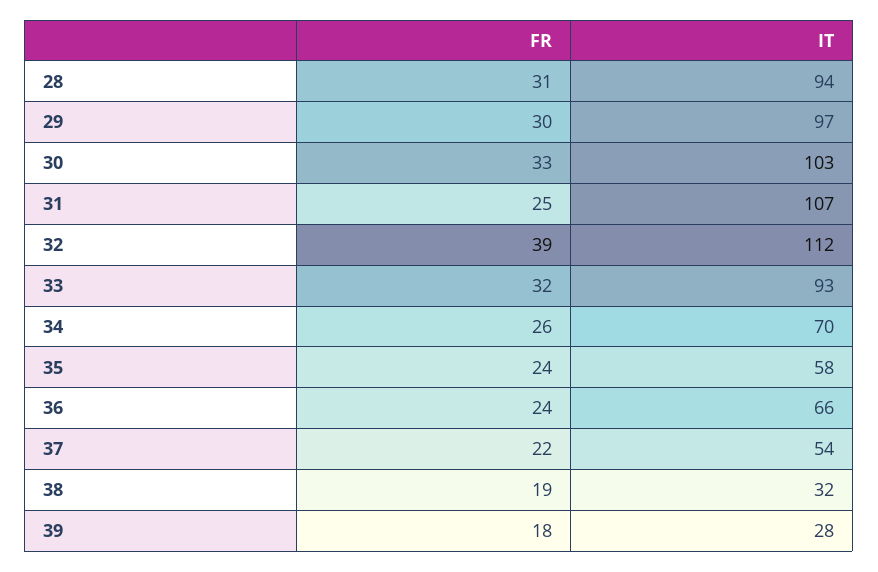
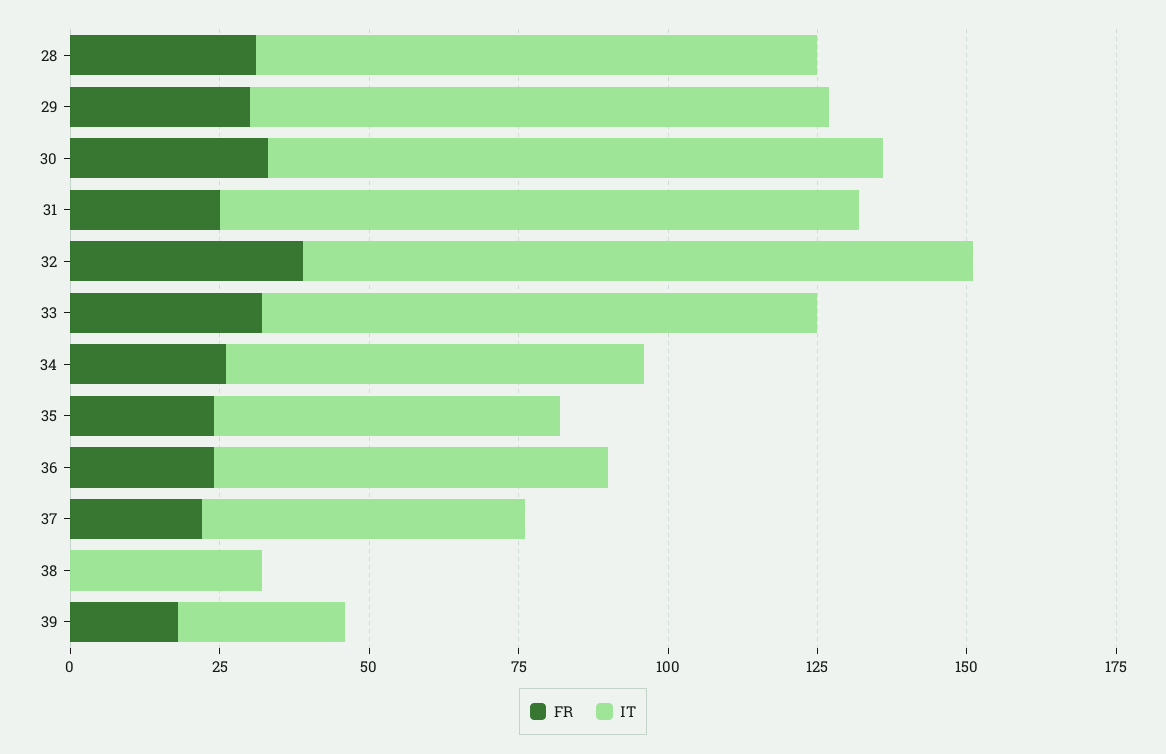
FR, 38: 19 -> 0

